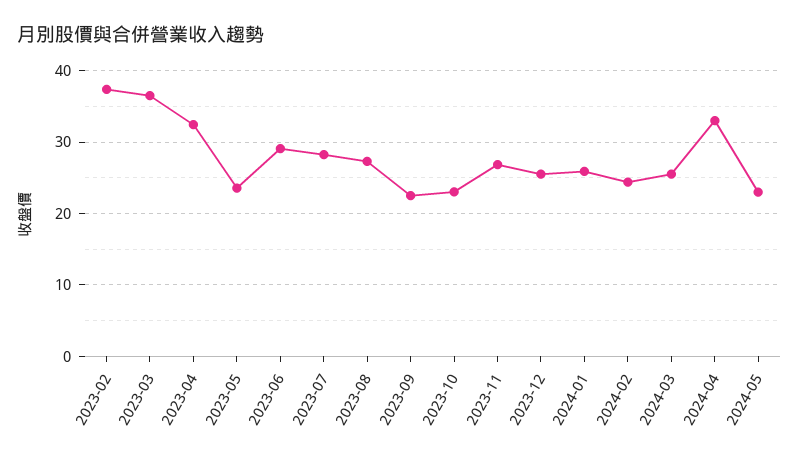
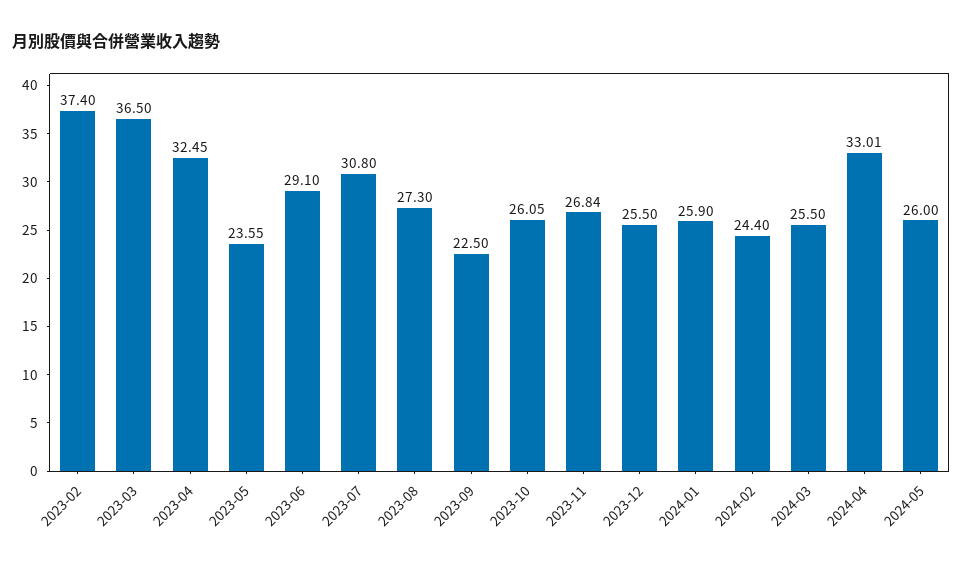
2023-07: 28 -> 30.8
2023-10: 23 -> 26.05
2024-05: 23 -> 26

